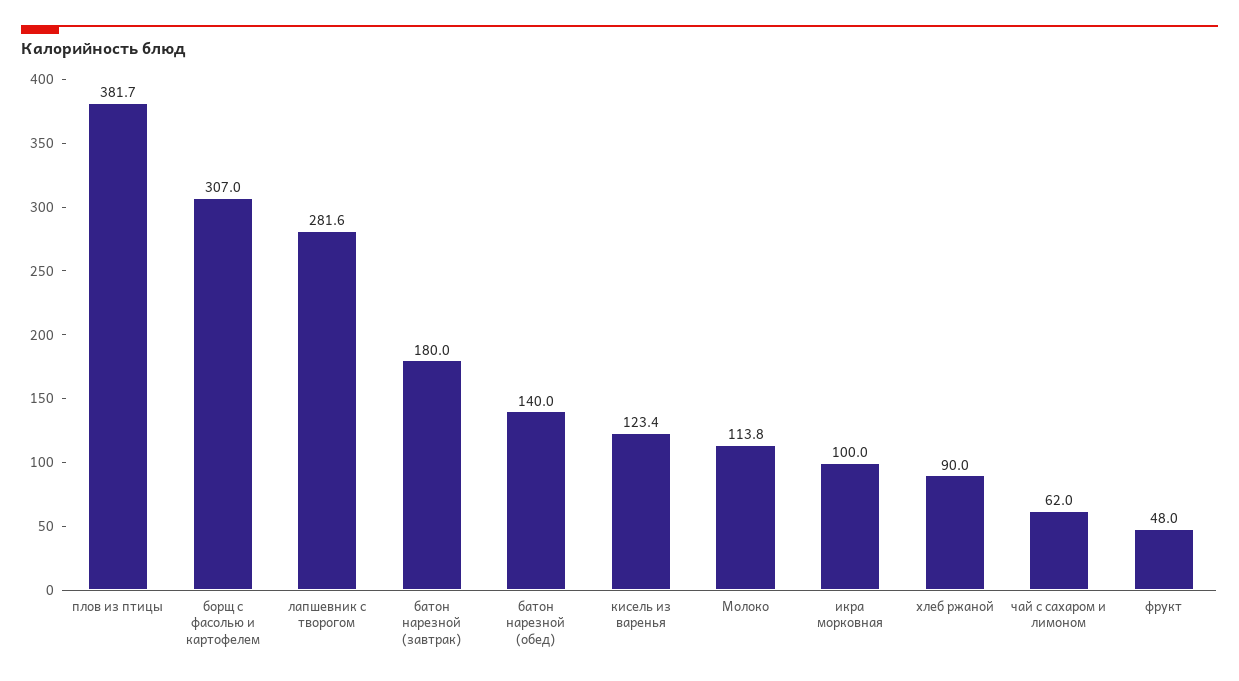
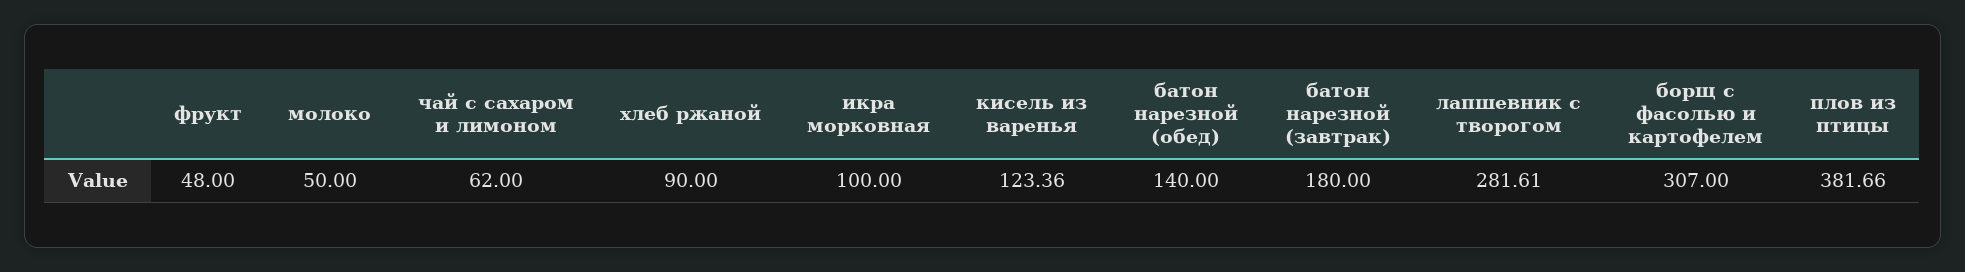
Молоко: 113.8 -> 50

